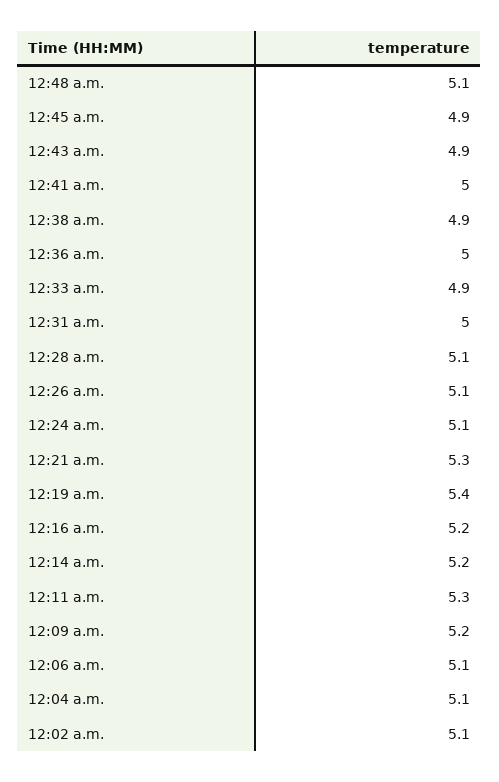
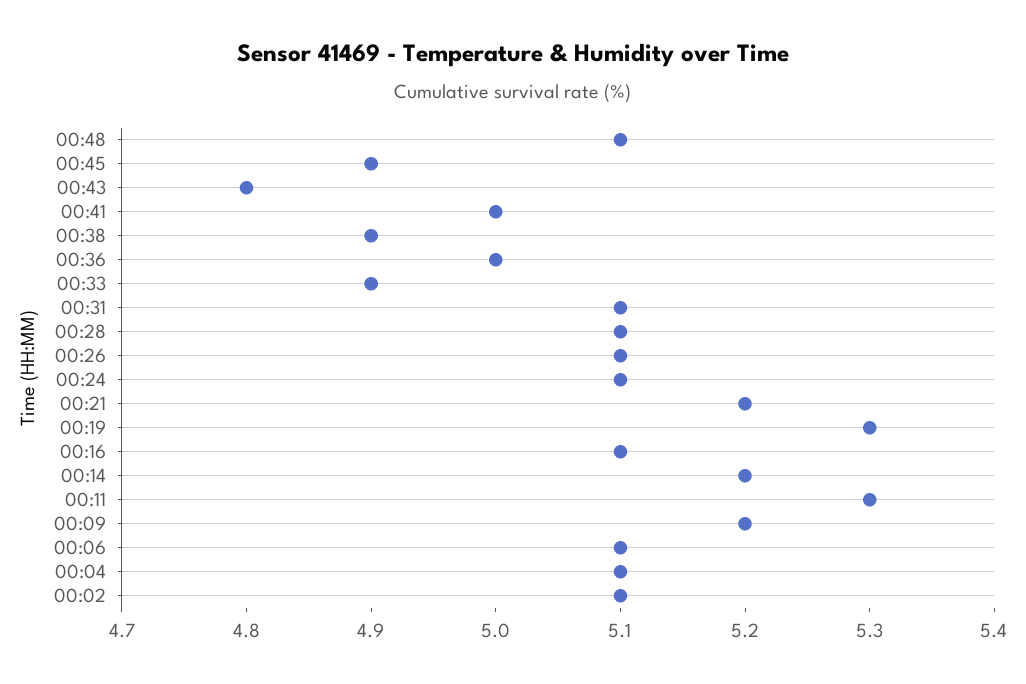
12:43 a.m.: 4.9 -> 4.8
12:31 a.m.: 5 -> 5.1
12:21 a.m.: 5.3 -> 5.2
12:19 a.m.: 5.4 -> 5.3
12:16 a.m.: 5.2 -> 5.1

